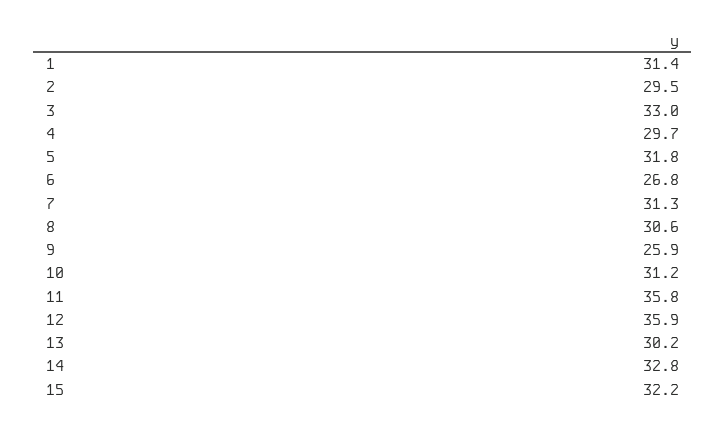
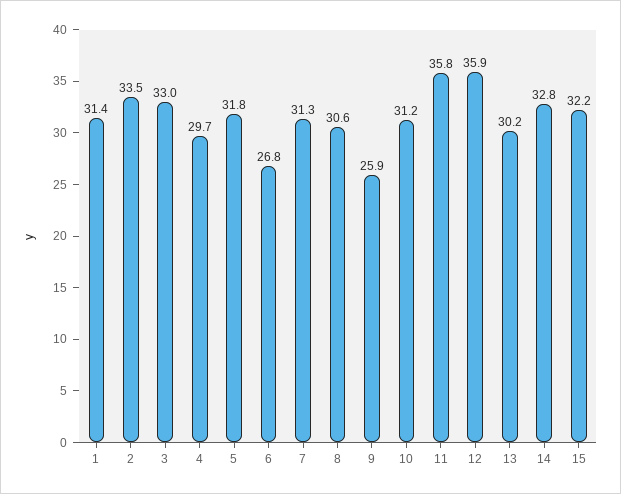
2: 29.5 -> 33.5

